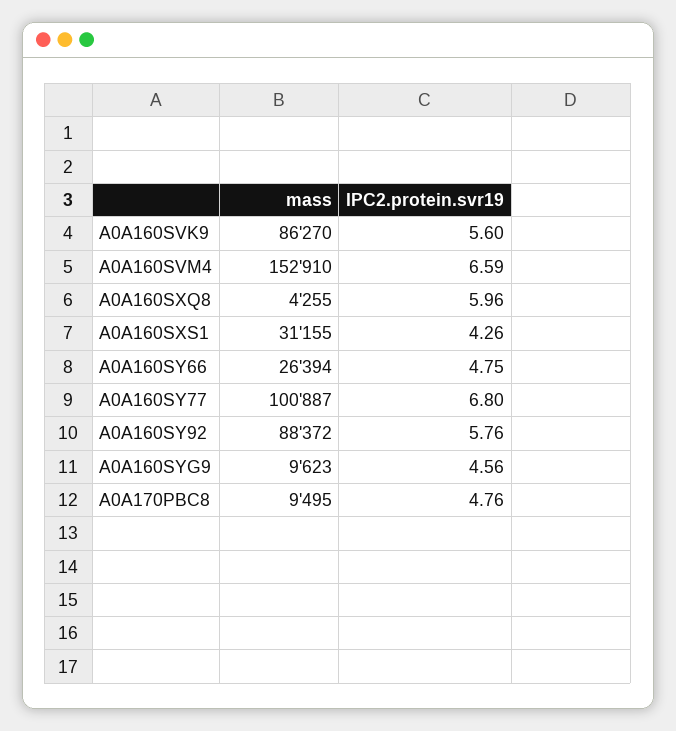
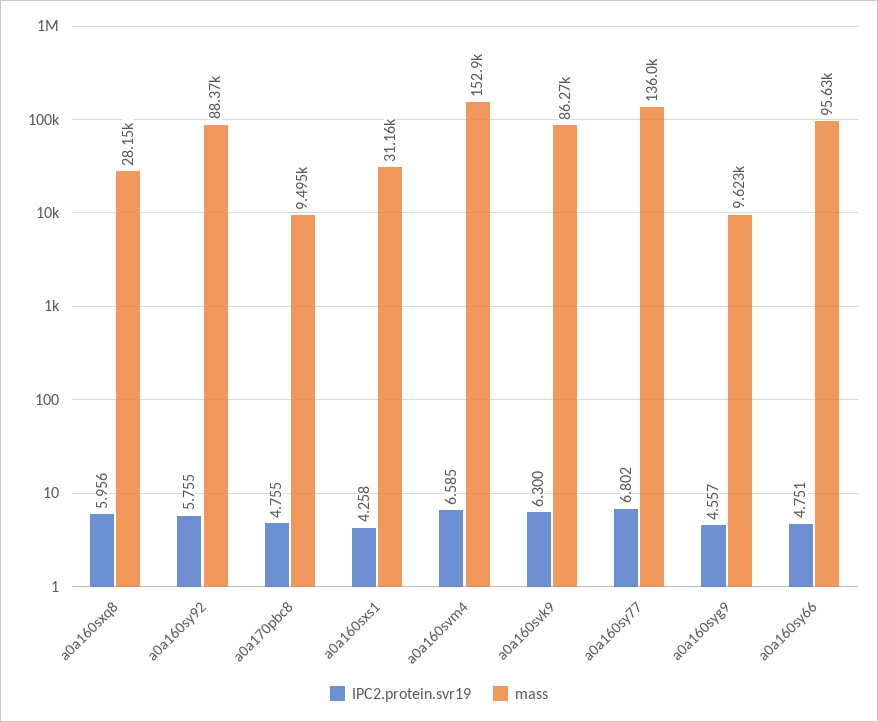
IPC2.protein.svr19, A0A160SVK9: 5.6 -> 6.3
mass, A0A160SXQ8: 4255 -> 28150
mass, A0A160SY66: 26394 -> 95630
mass, A0A160SY77: 100887 -> 136000

